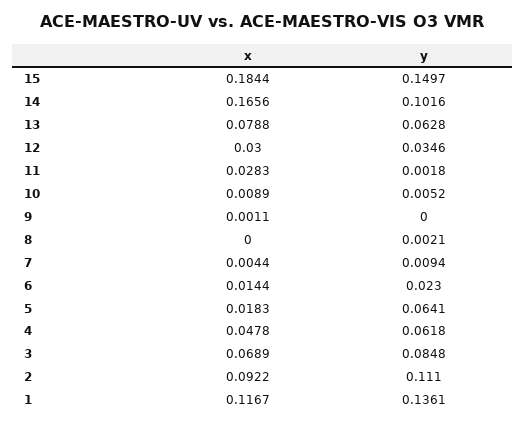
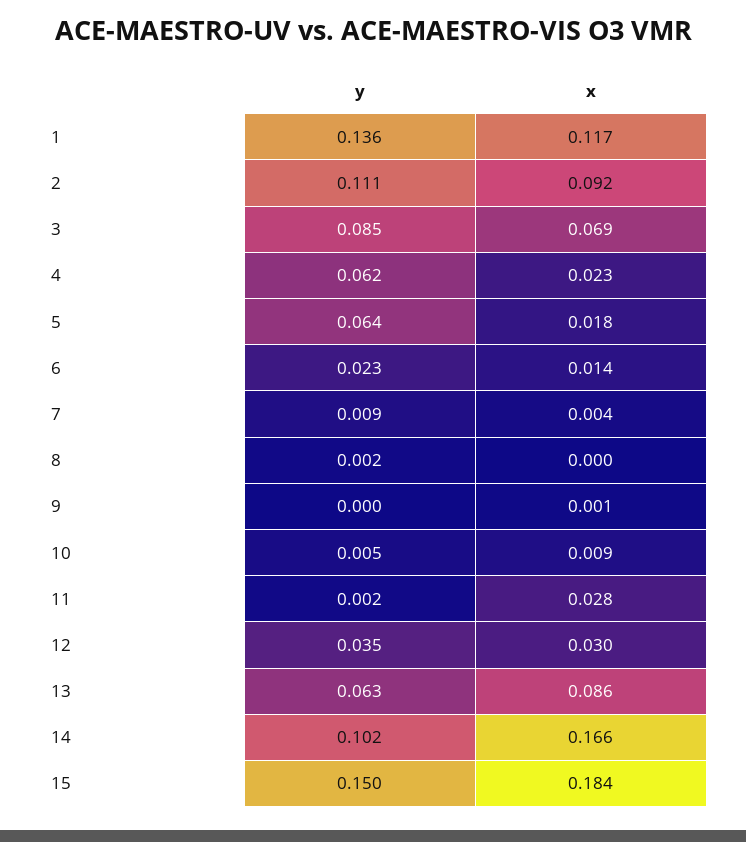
x, 13: 0.0788 -> 0.086
x, 4: 0.0478 -> 0.023

